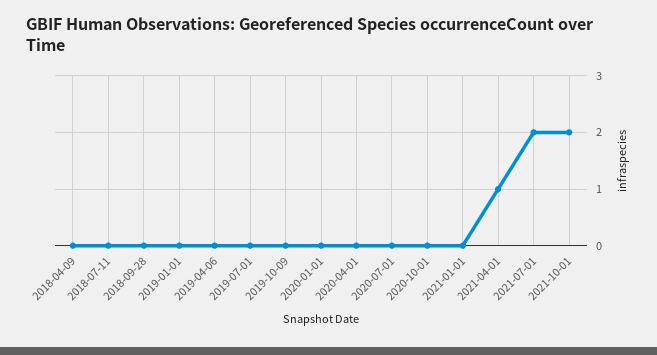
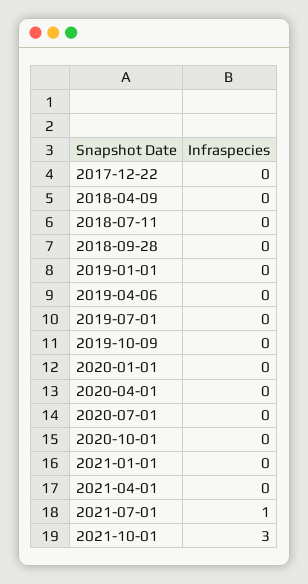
2021-04-01: 1 -> 0
2021-07-01: 2 -> 1
2021-10-01: 2 -> 3
2017-12-22: none -> 0

